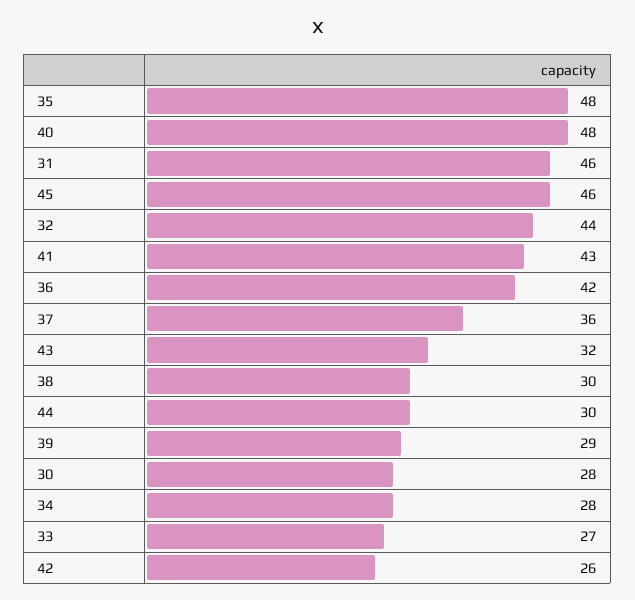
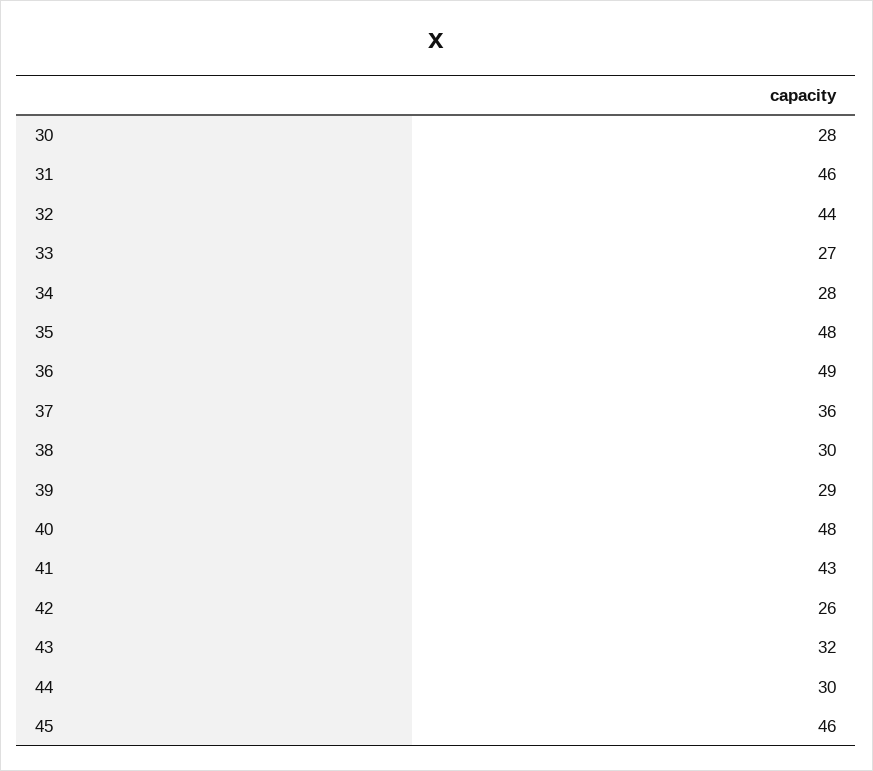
36: 42 -> 49

